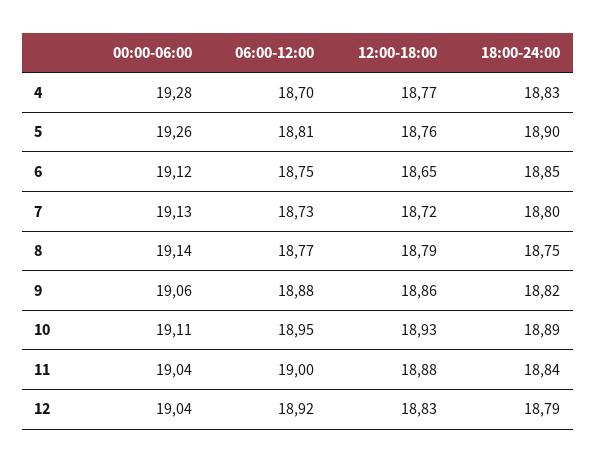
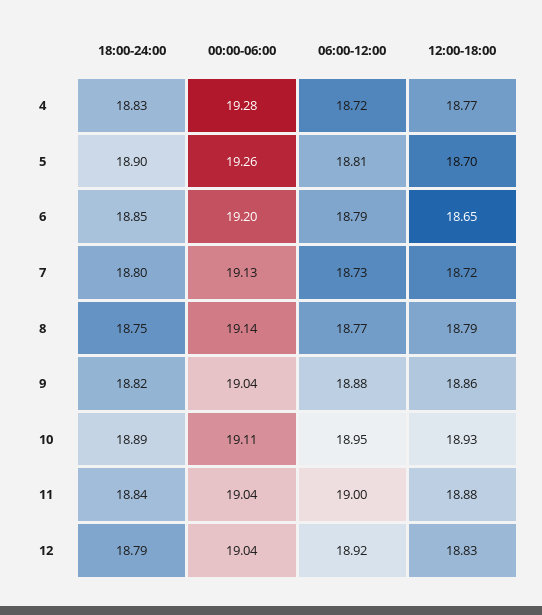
06:00-12:00, 4: 18.7 -> 18.72
12:00-18:00, 5: 18.76 -> 18.7
00:00-06:00, 6: 19.12 -> 19.2
06:00-12:00, 6: 18.75 -> 18.79
00:00-06:00, 9: 19.06 -> 19.04

